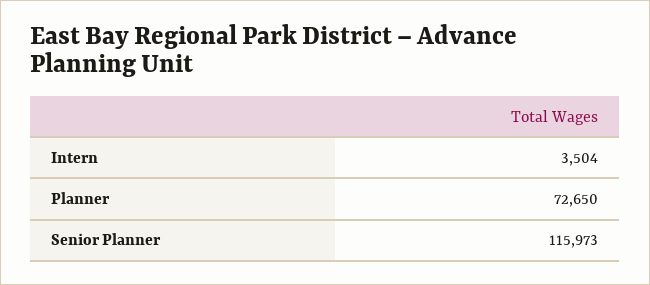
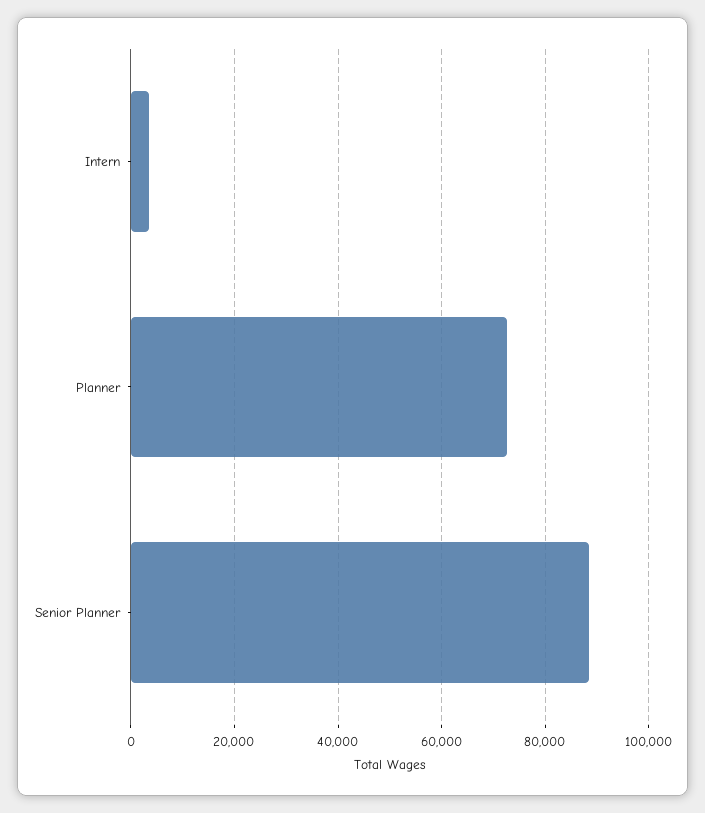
Senior Planner: 115973 -> 88000

